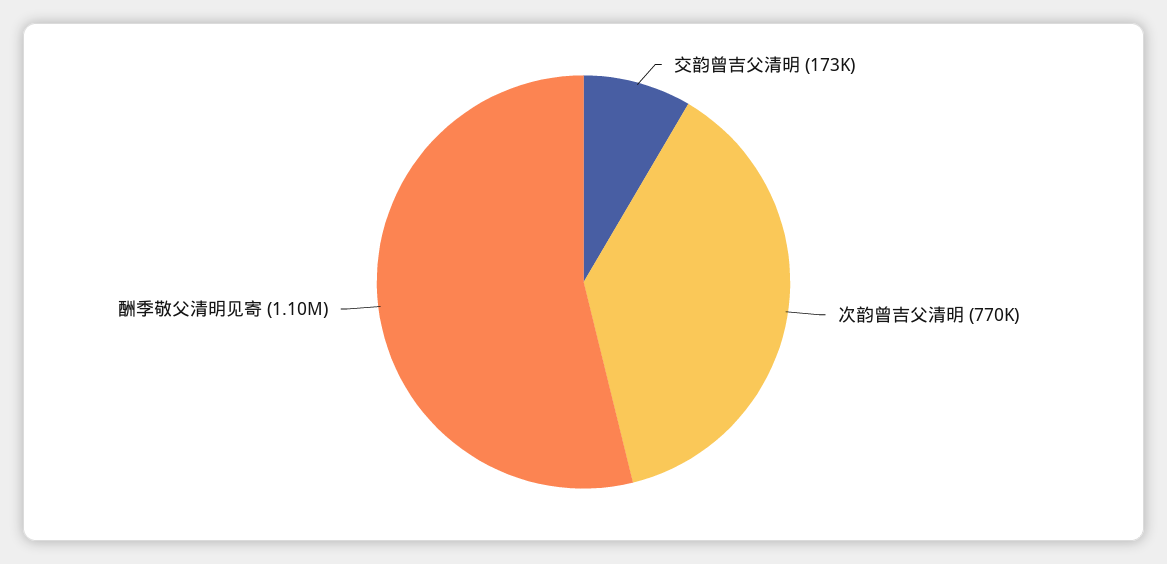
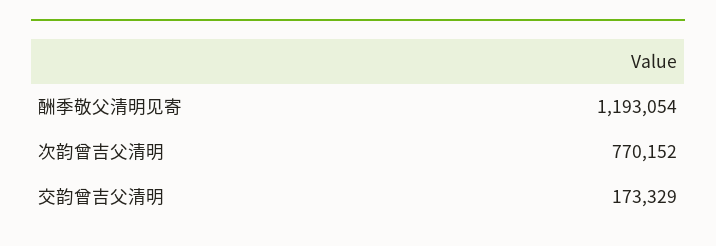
酬季敬父清明见寄: 1100000 -> 1193054

